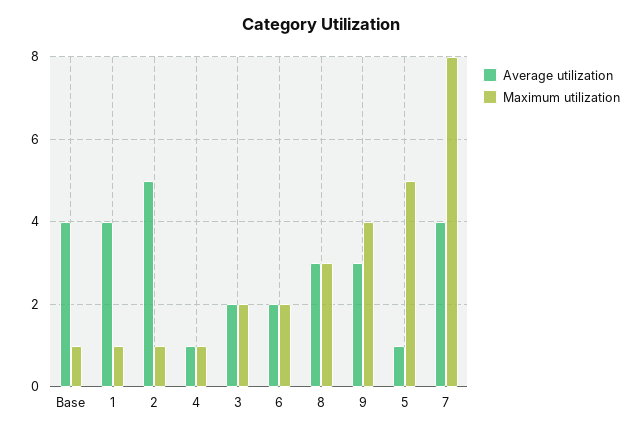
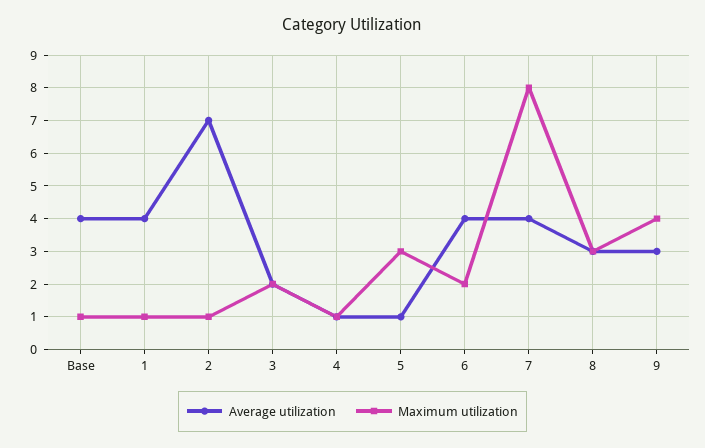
Average utilization, 2: 5 -> 7
Average utilization, 6: 2 -> 4
Maximum utilization, 5: 5 -> 3

